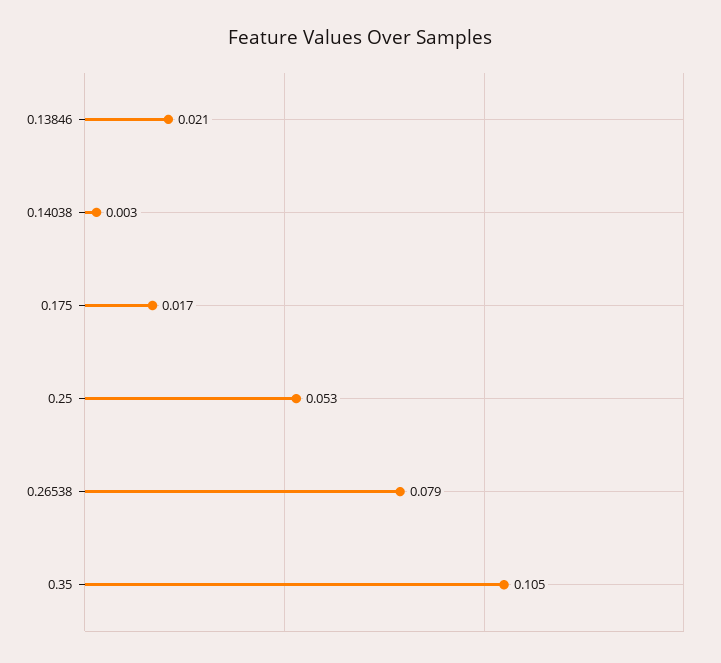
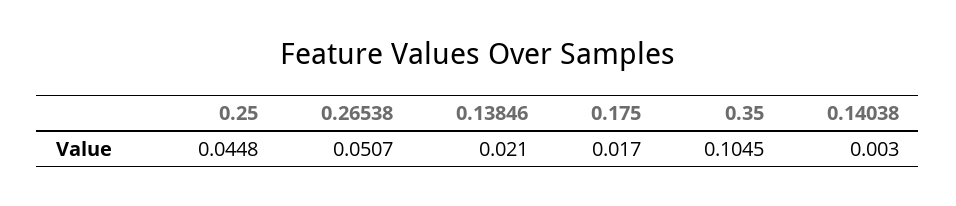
0.25: 0.053 -> 0.0448
0.26538: 0.079 -> 0.0507

